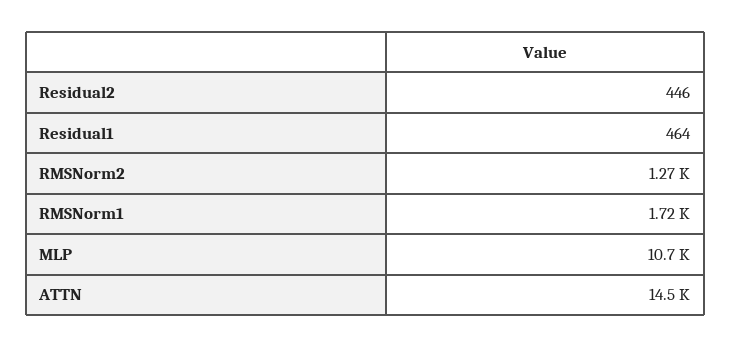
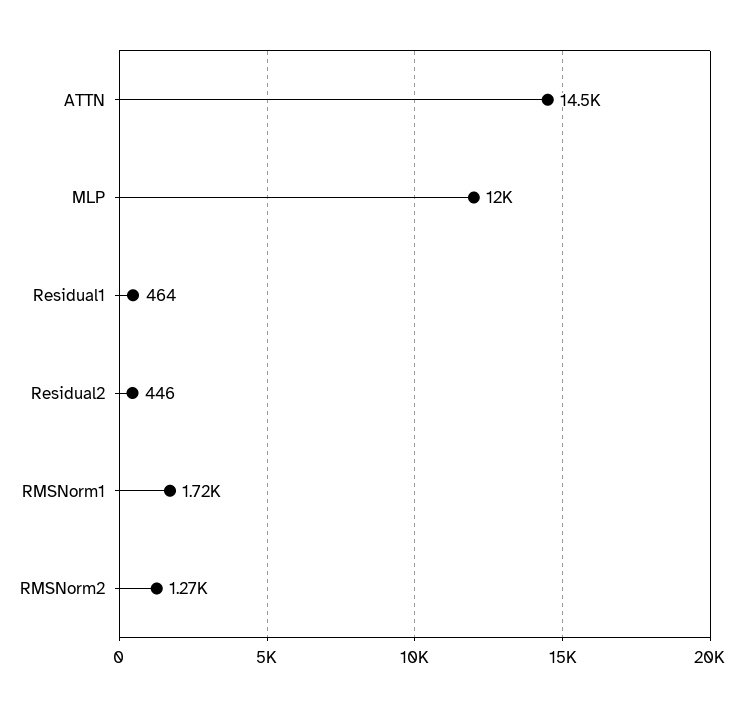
MLP: 10700 -> 12000

